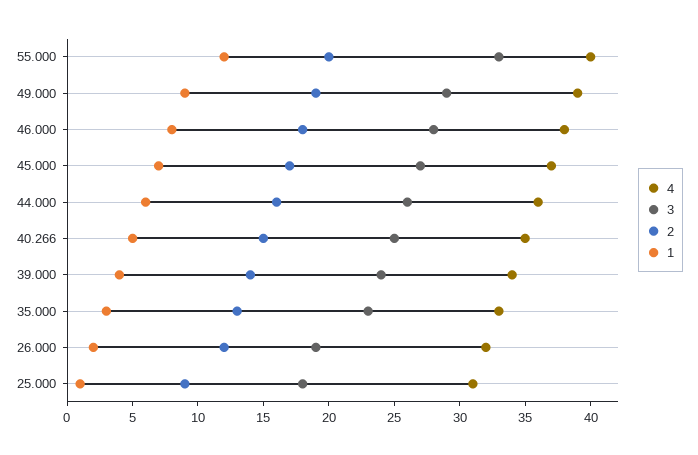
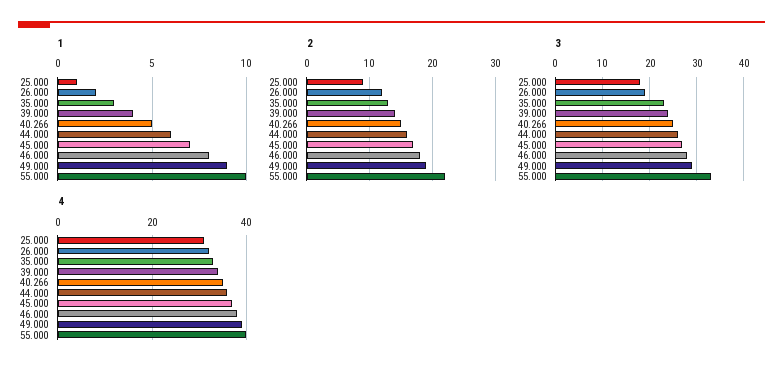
2, 55.000: 20 -> 22
1, 55.000: 12 -> 10

